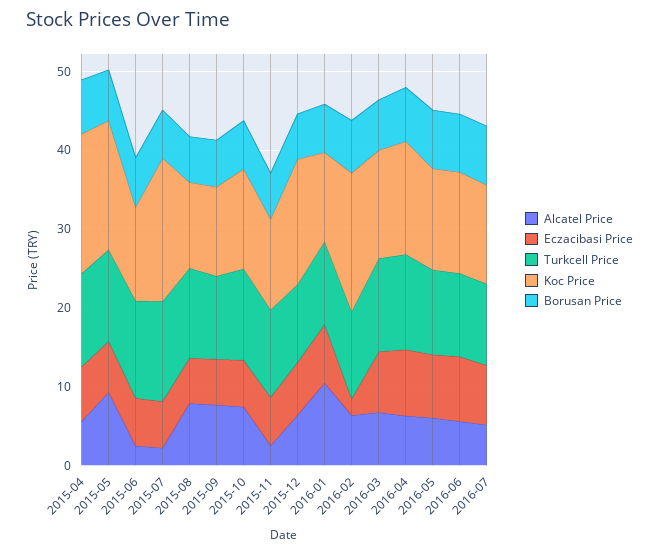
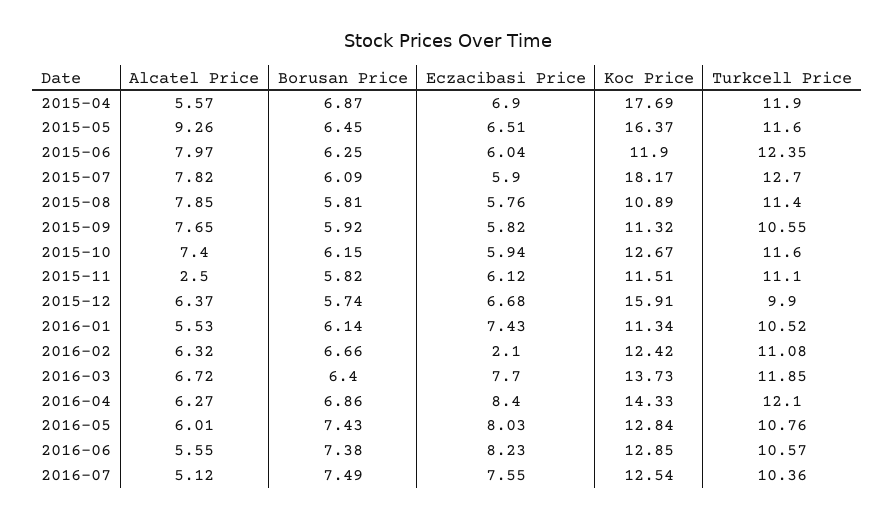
Alcatel Price, 2015-06: 2 -> 7.97
Alcatel Price, 2015-07: 2 -> 7.82
Alcatel Price, 2016-01: 10 -> 5.53
Koc Price, 2016-02: 18 -> 12.42

